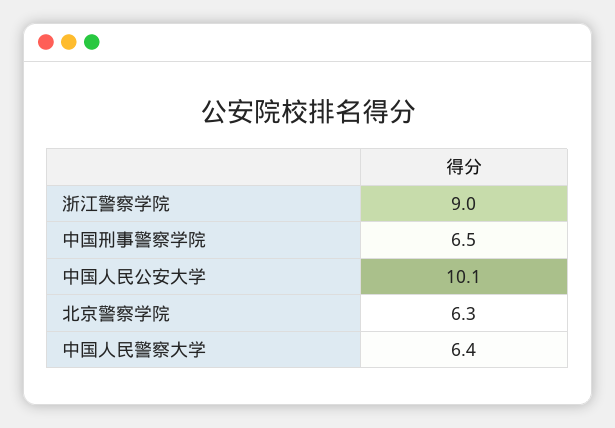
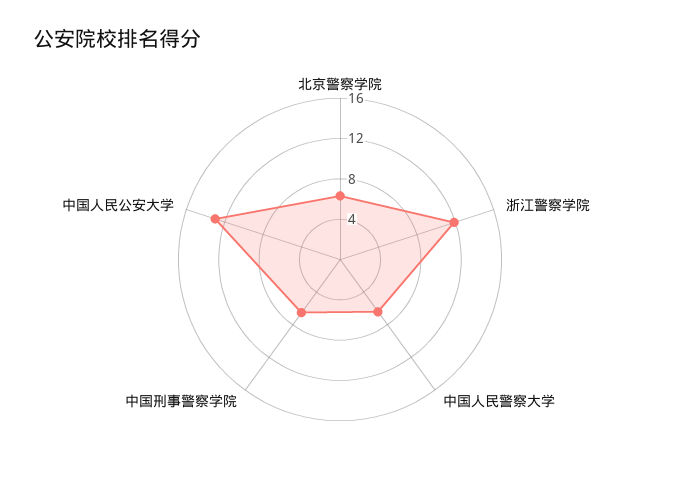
浙江警察学院: 9 -> 12
中国人民公安大学: 10.1 -> 13

